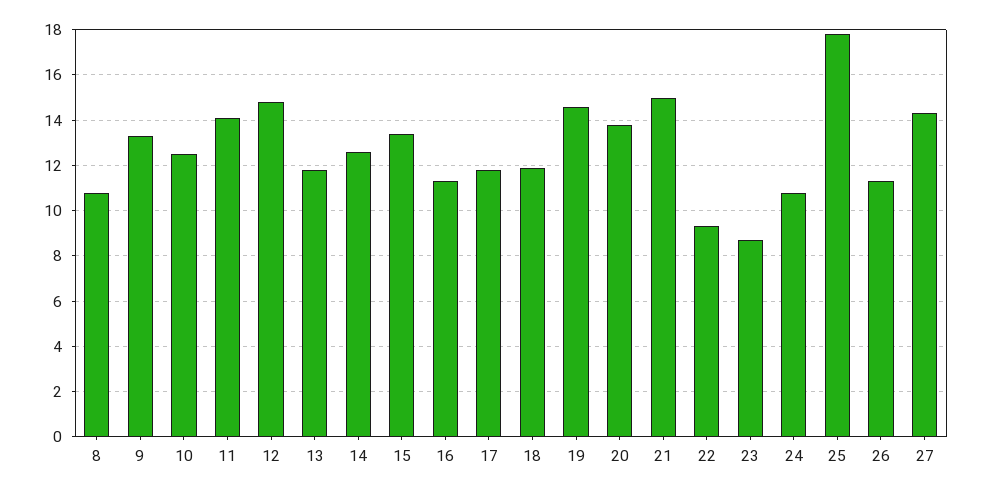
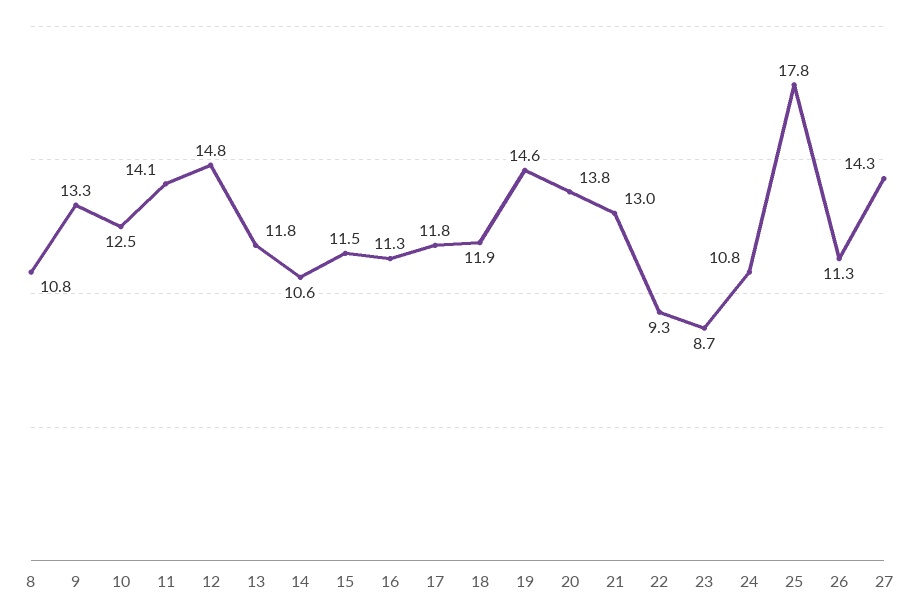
14: 12.5 -> 10.6
15: 13.5 -> 11.5
21: 15 -> 13

